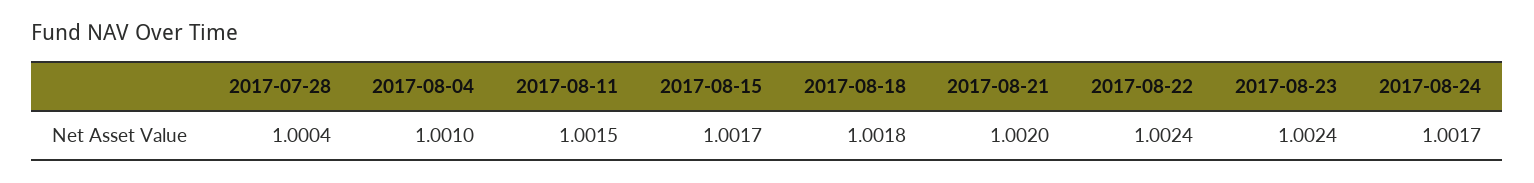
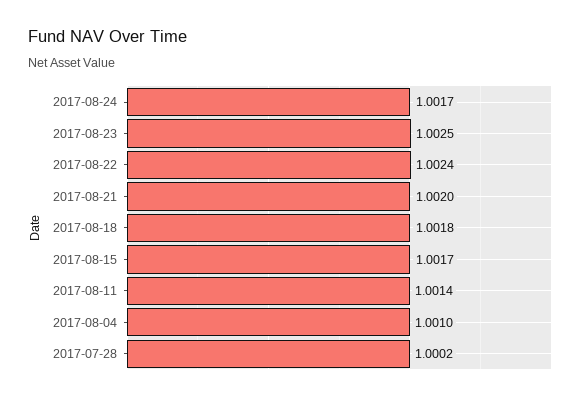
2017-07-28: 1.0004 -> 1.0002
2017-08-11: 1.0015 -> 1.0014
2017-08-23: 1.0024 -> 1.0025

